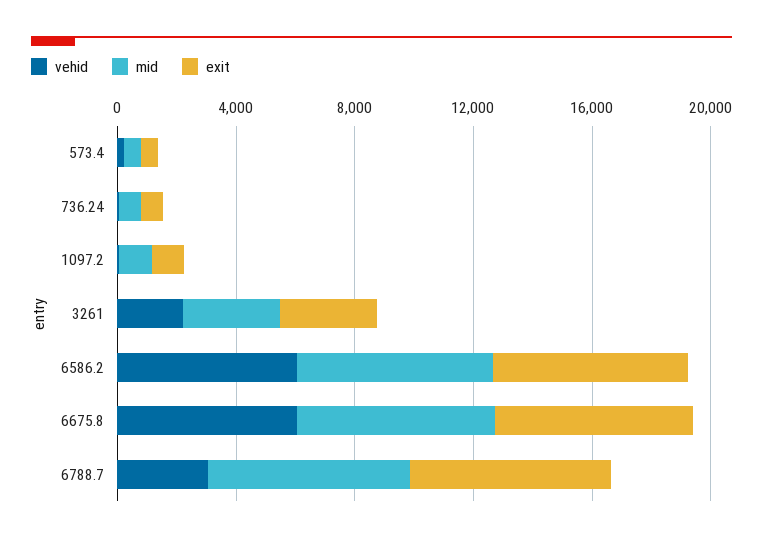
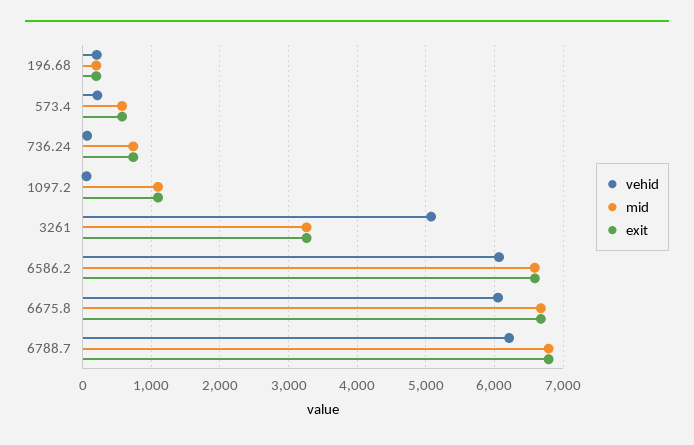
vehid, 3261: 2000 -> 5100
vehid, 6788.7: 3000 -> 6200
vehid, 196.68: none -> 200
mid, 196.68: none -> 200
exit, 196.68: none -> 200

